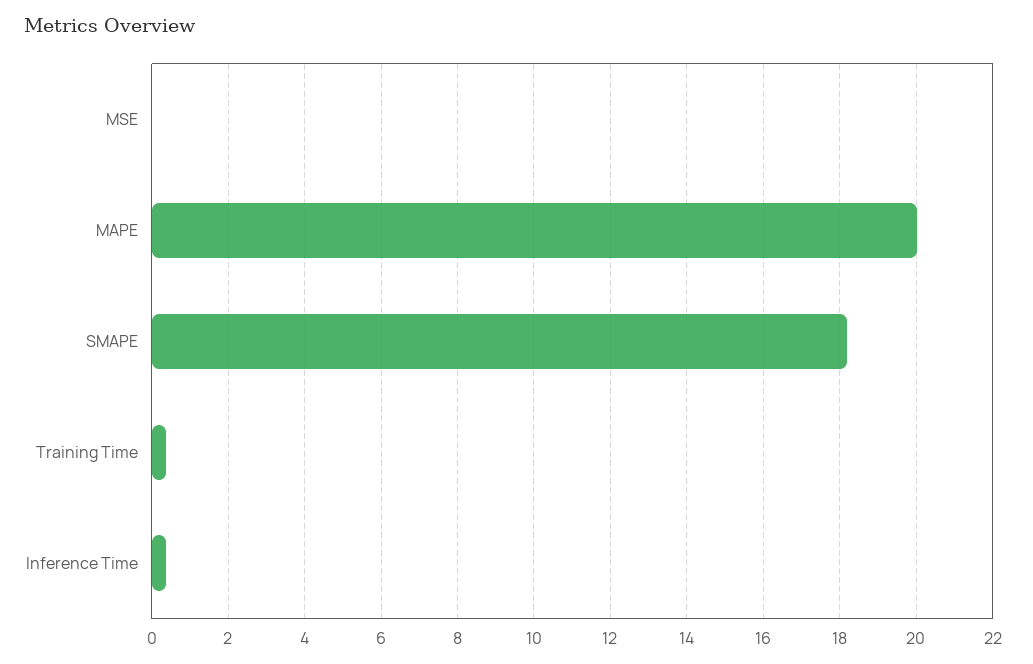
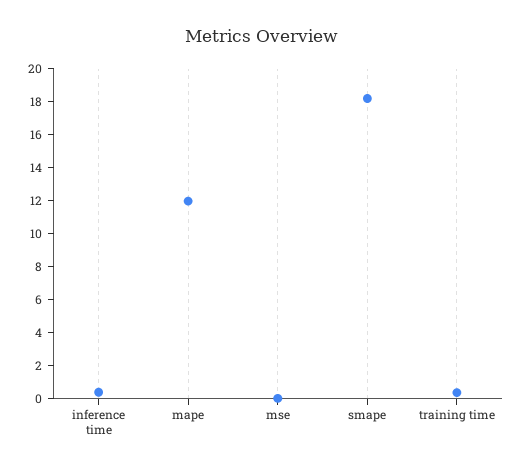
MAPE: 20 -> 12

